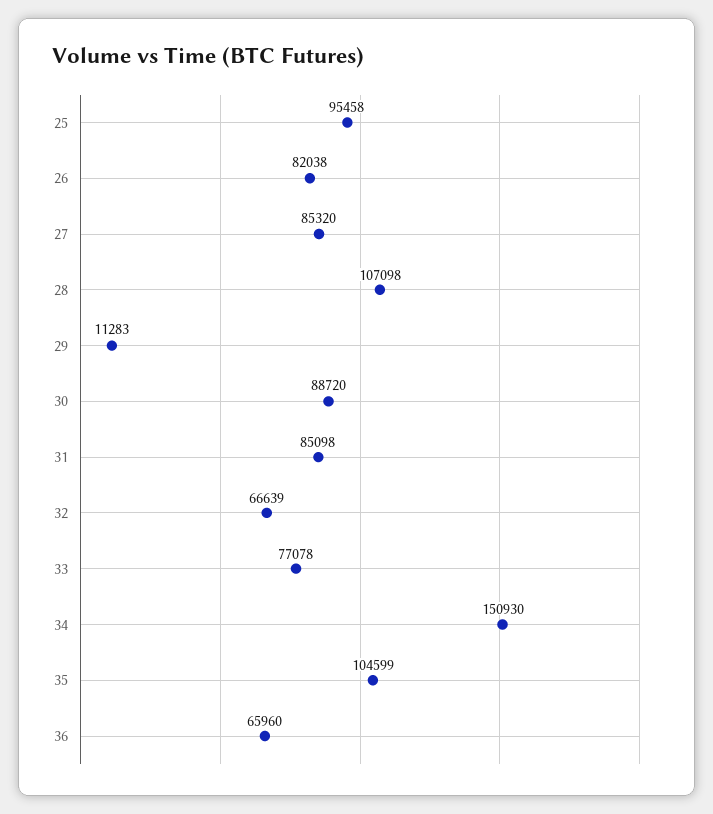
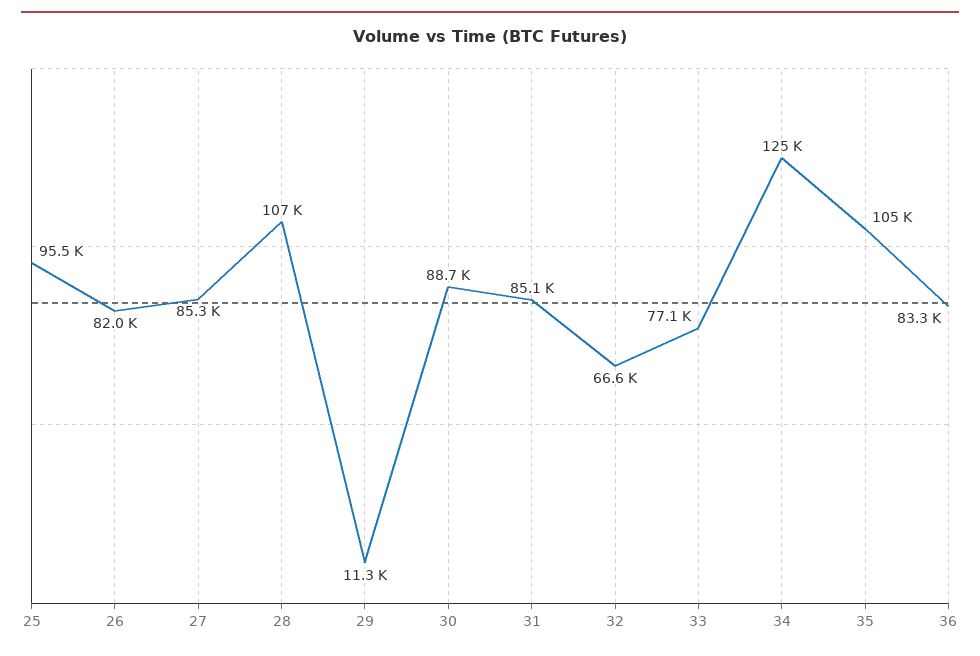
34: 150930 -> 125000
36: 65960 -> 83300

